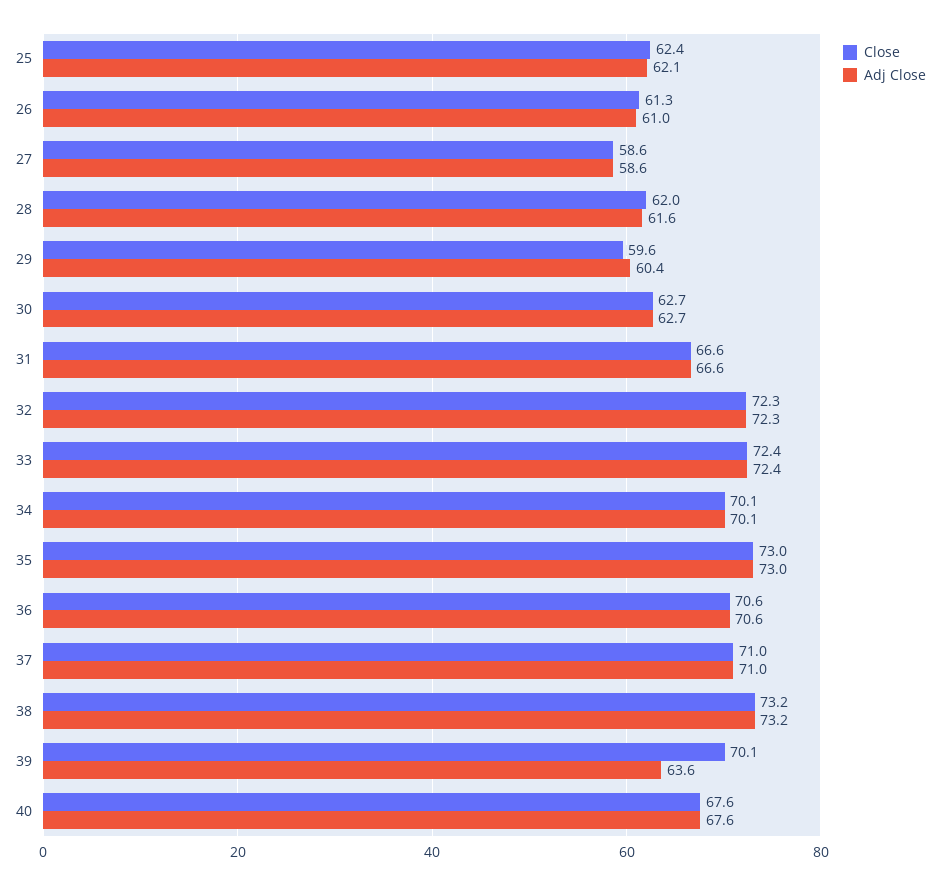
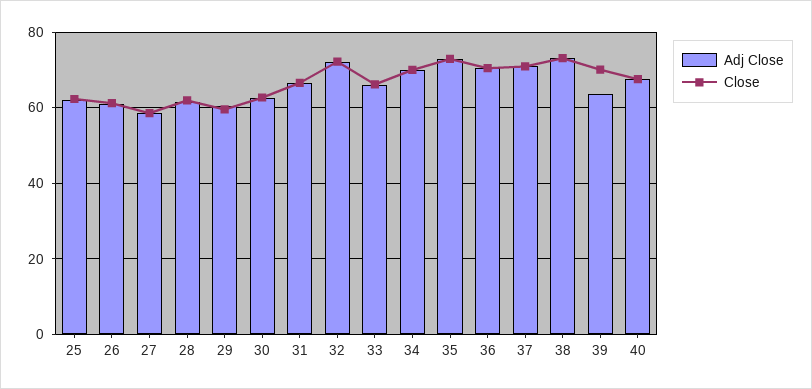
Close, 33: 72.4 -> 66
Adj Close, 33: 72.4 -> 66

